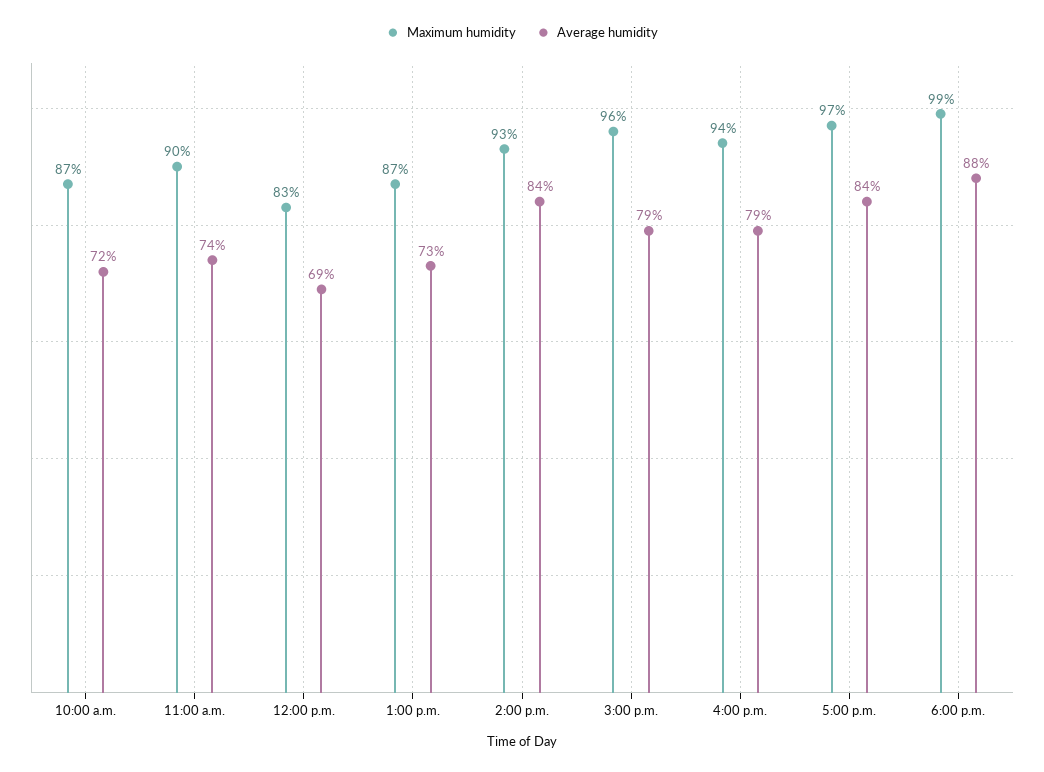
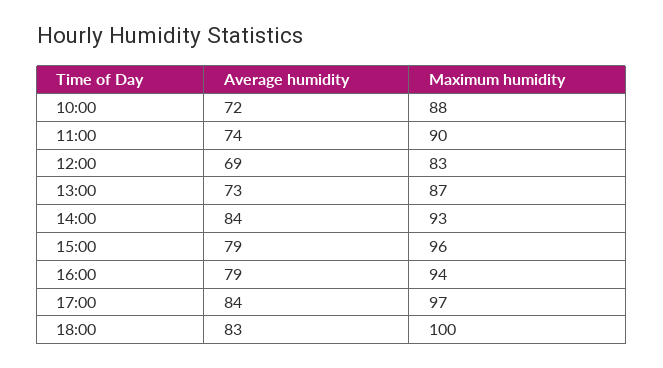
Maximum humidity, 10:00 a.m.: 87 -> 88
Maximum humidity, 6:00 p.m.: 99 -> 100
Average humidity, 6:00 p.m.: 88 -> 83

